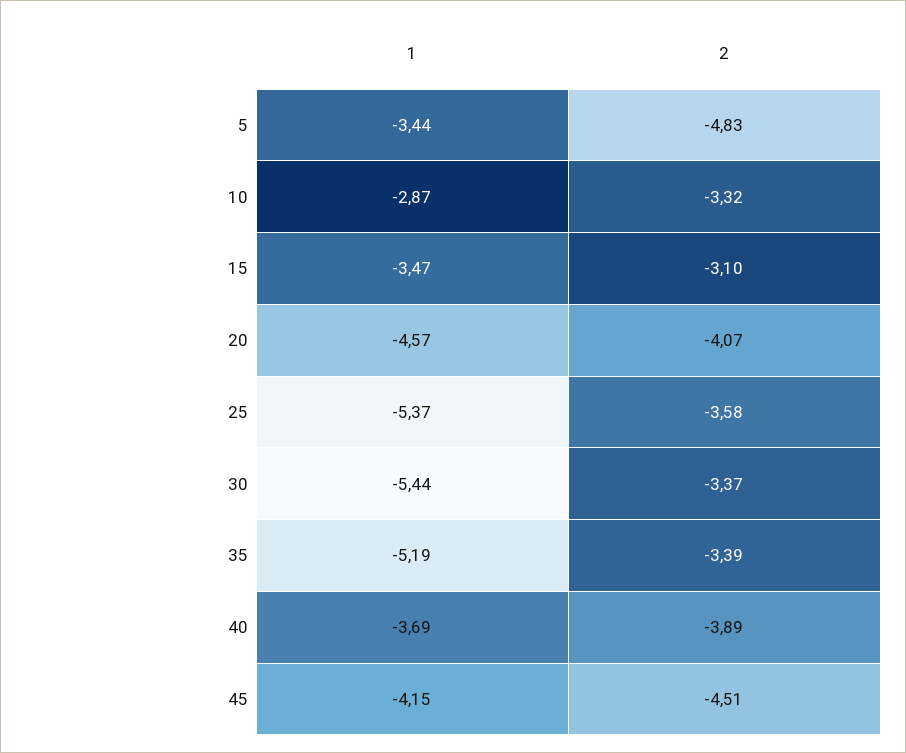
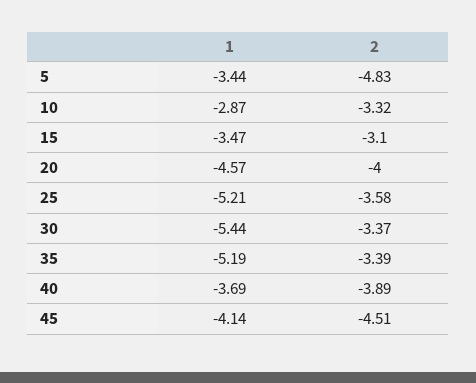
2, 20: -4.07 -> -4
1, 25: -5.37 -> -5.21
1, 45: -4.15 -> -4.14

